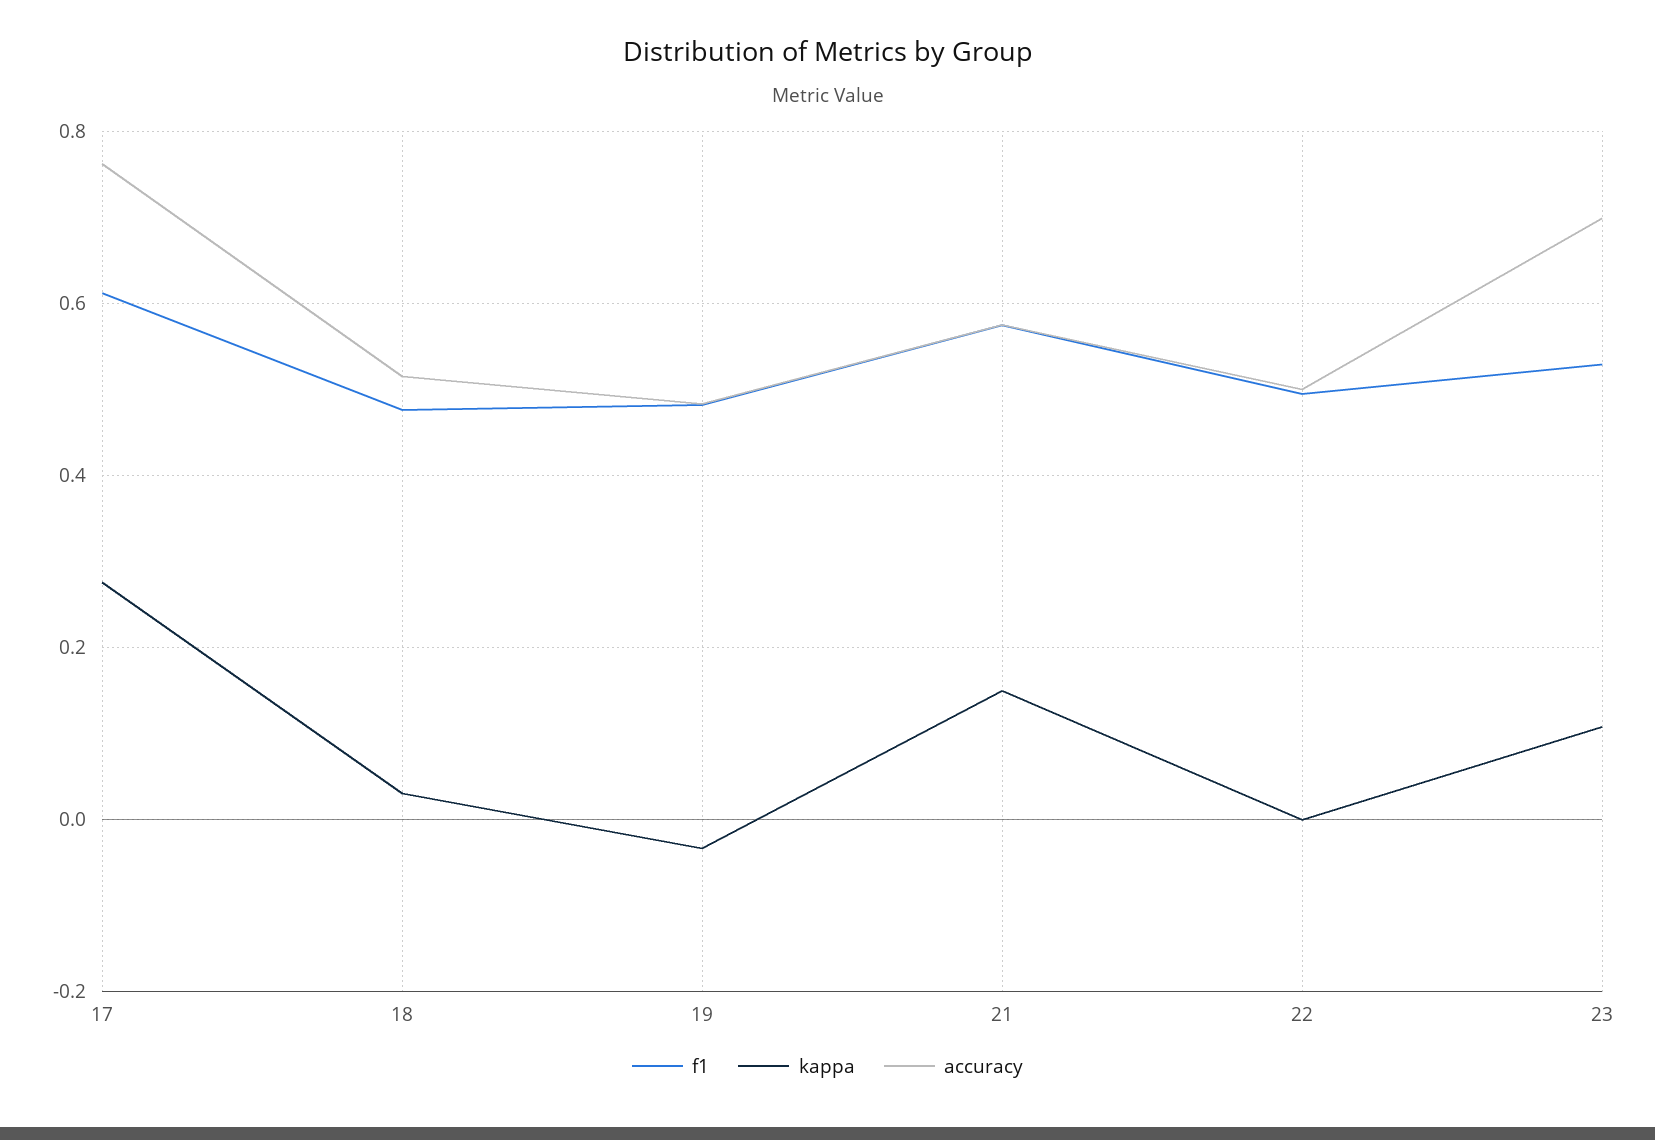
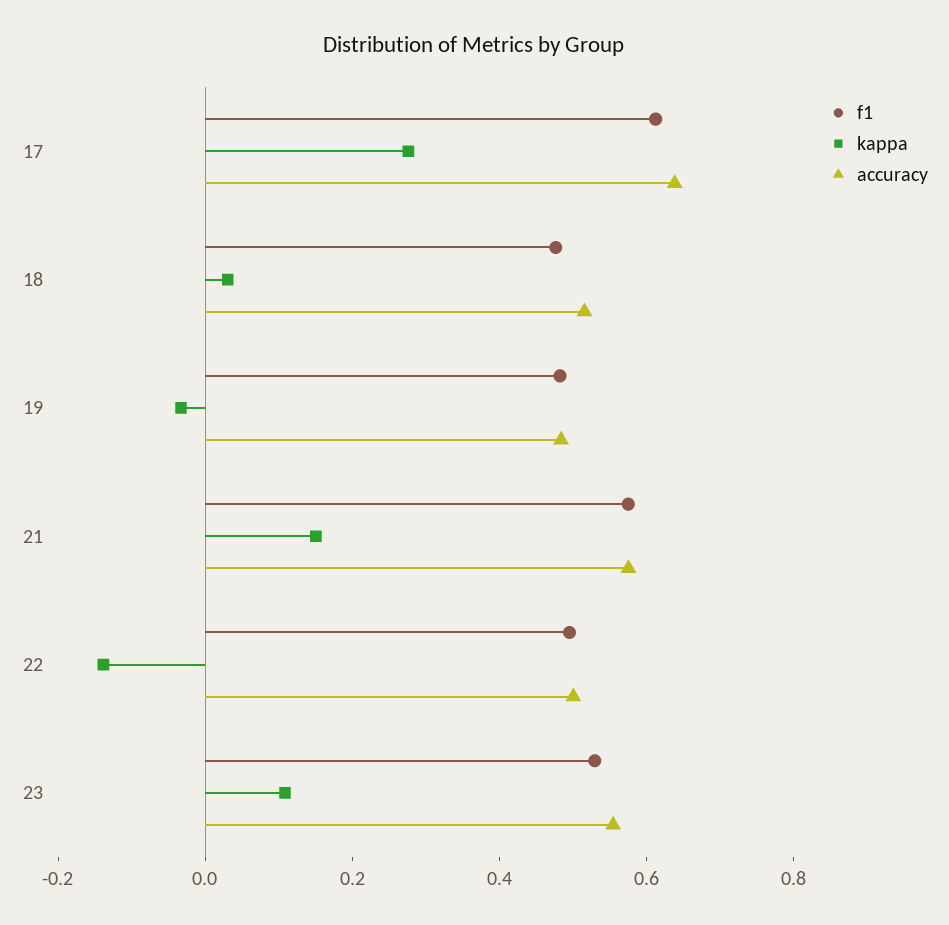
accuracy, 17: 0.76 -> 0.65
kappa, 22: 0 -> -0.15
accuracy, 23: 0.7 -> 0.55

